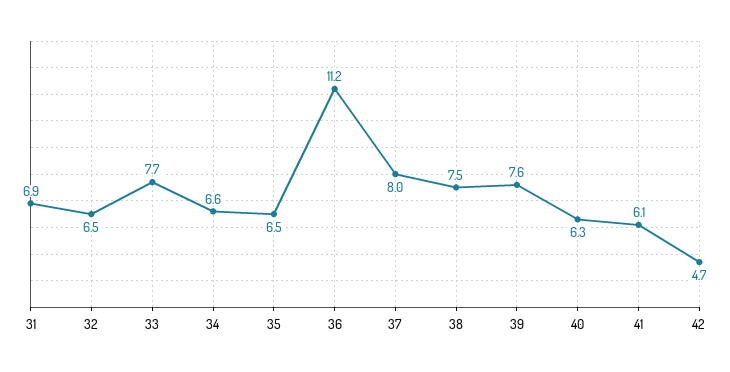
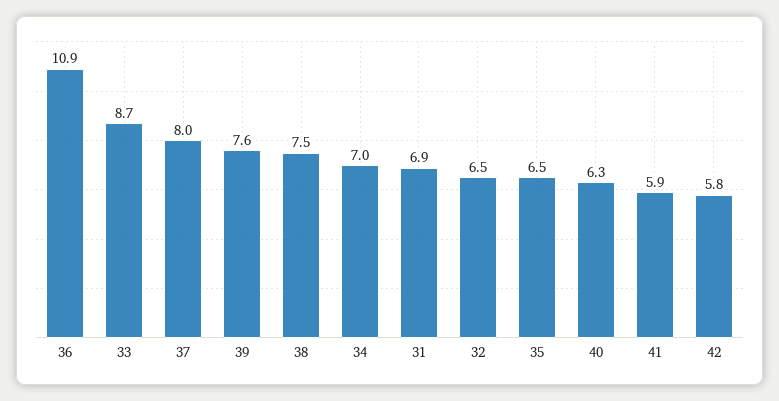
33: 7.7 -> 8.7
34: 6.6 -> 7
36: 11.2 -> 10.9
41: 6.1 -> 5.9
42: 4.7 -> 5.8

